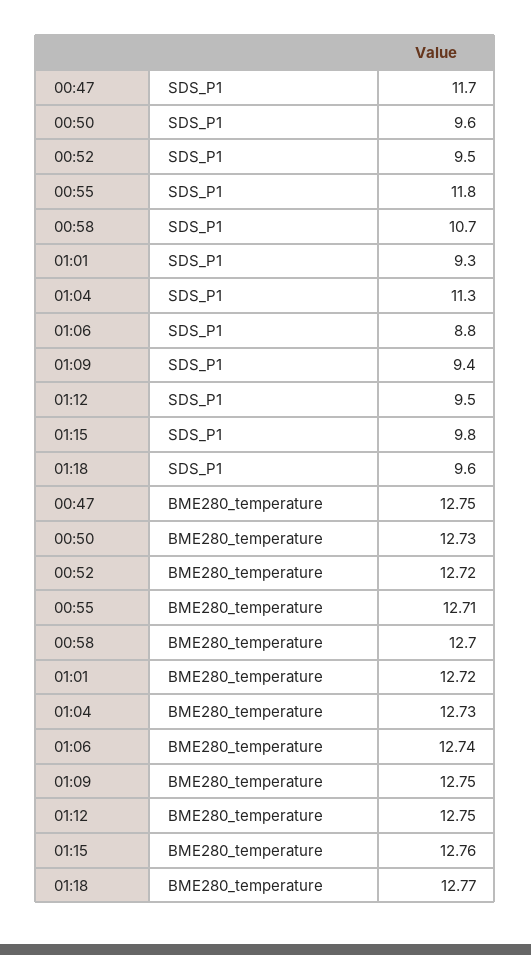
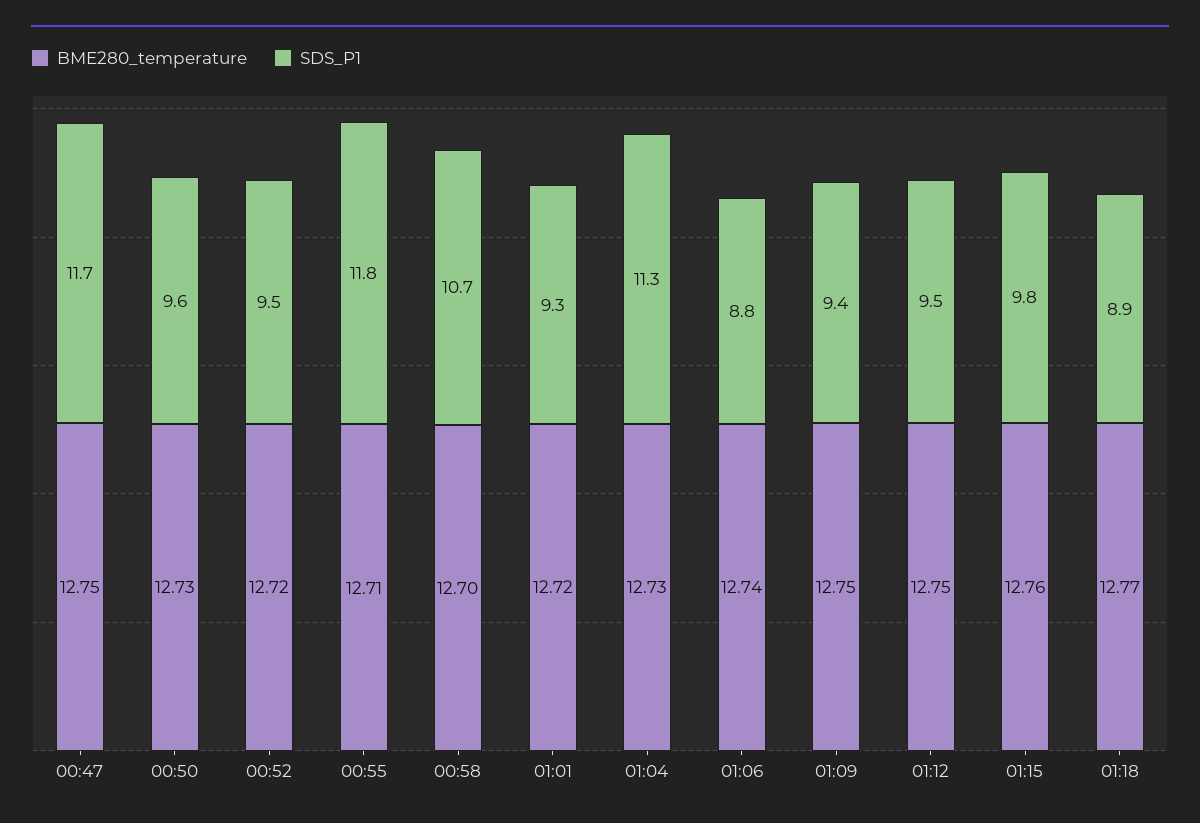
SDS_P1, 01:18: 9.6 -> 8.9

